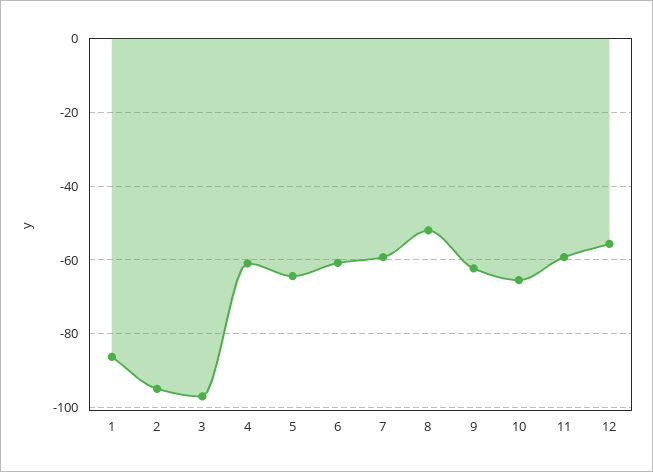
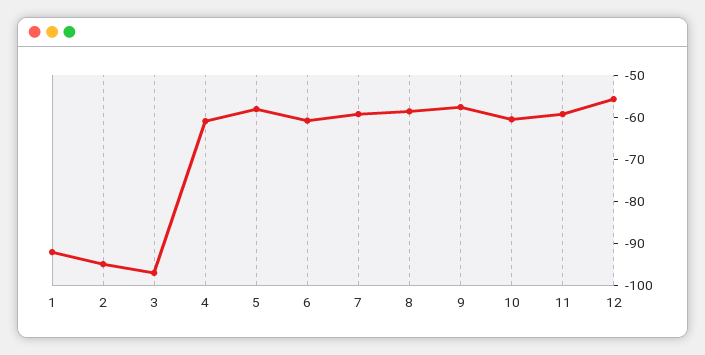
1: -86 -> -92
5: -64 -> -58
8: -52 -> -58
9: -62 -> -58
10: -66 -> -60

